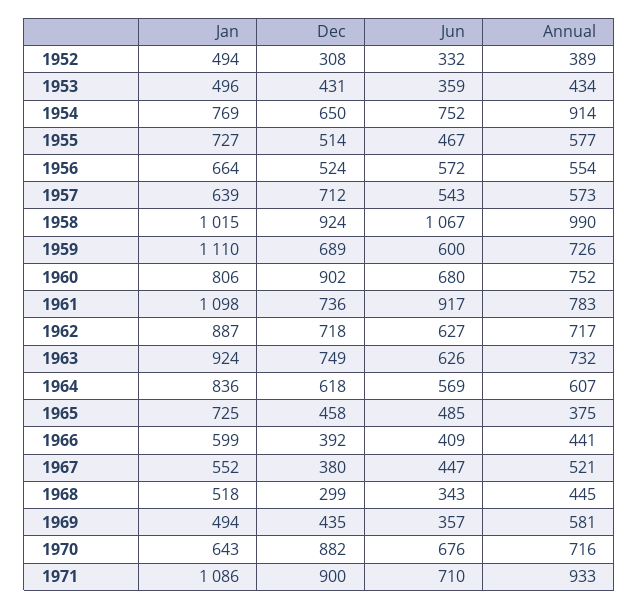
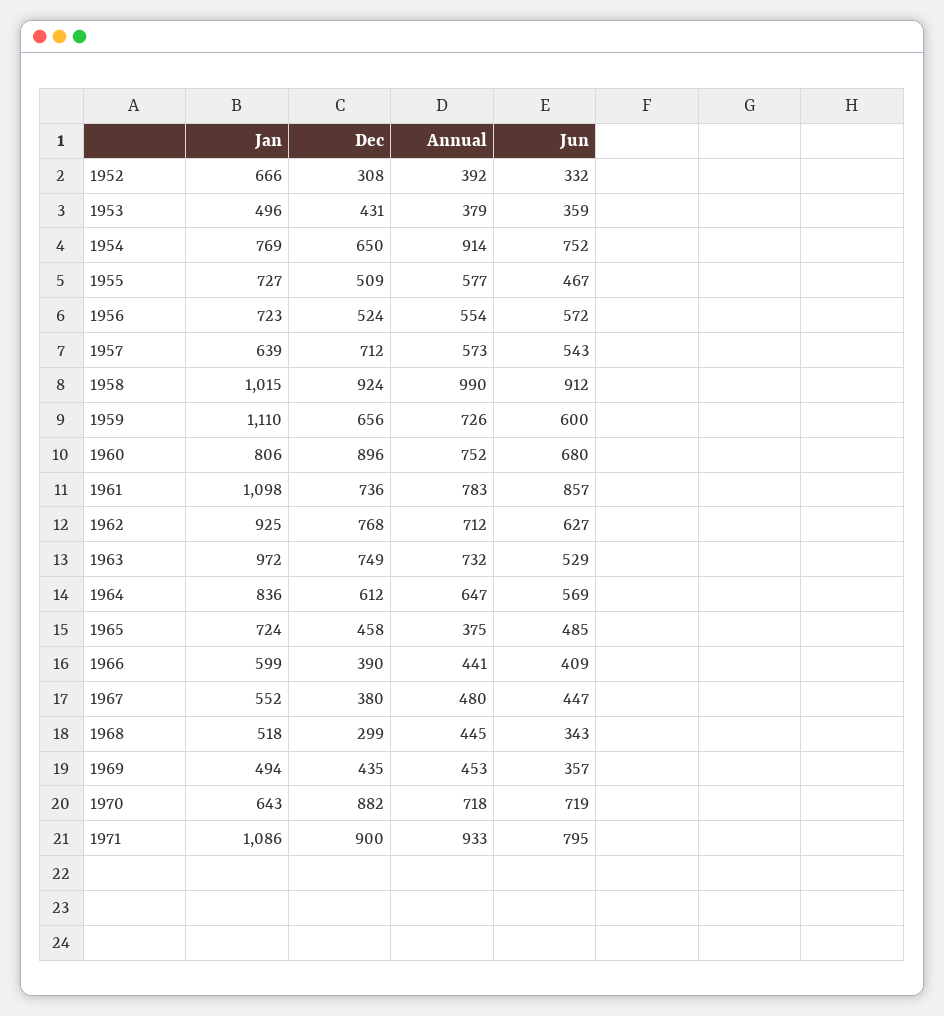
Jan, 1952: 494 -> 666
Annual, 1952: 389 -> 392
Annual, 1953: 434 -> 379
Dec, 1955: 514 -> 509
Jan, 1956: 664 -> 723
Jun, 1958: 1067 -> 912
Dec, 1959: 689 -> 656
Dec, 1960: 902 -> 896
Jun, 1961: 917 -> 857
Jan, 1962: 887 -> 925
Dec, 1962: 718 -> 768
Annual, 1962: 717 -> 712
Jan, 1963: 924 -> 972
Jun, 1963: 626 -> 529
Dec, 1964: 618 -> 612
Annual, 1964: 607 -> 647
Jan, 1965: 725 -> 724
Dec, 1966: 392 -> 390
Annual, 1967: 521 -> 480
Annual, 1969: 581 -> 453
Jun, 1970: 676 -> 719
Annual, 1970: 716 -> 718
Jun, 1971: 710 -> 795

